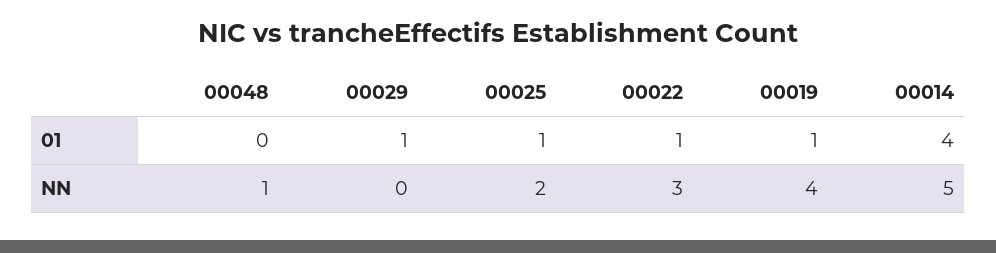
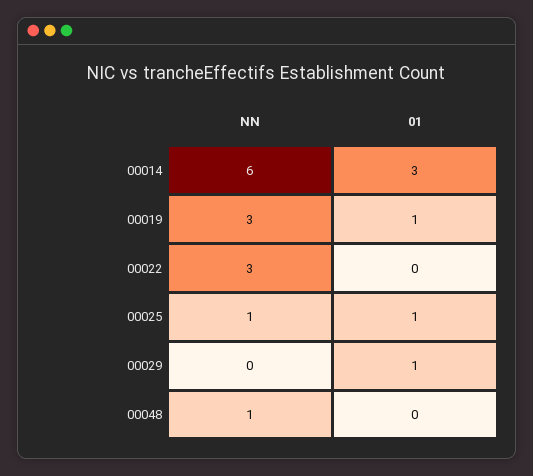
00022, 01: 1 -> 0
00014, 01: 4 -> 3
00025, NN: 2 -> 1
00019, NN: 4 -> 3
00014, NN: 5 -> 6

